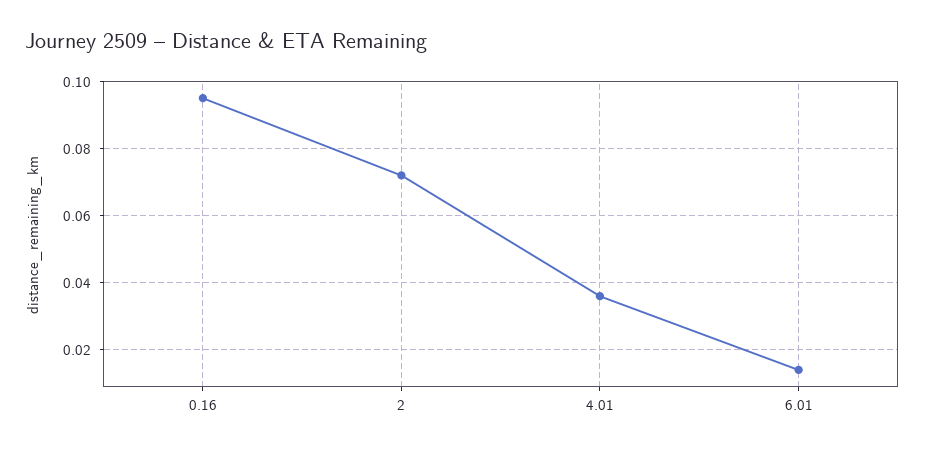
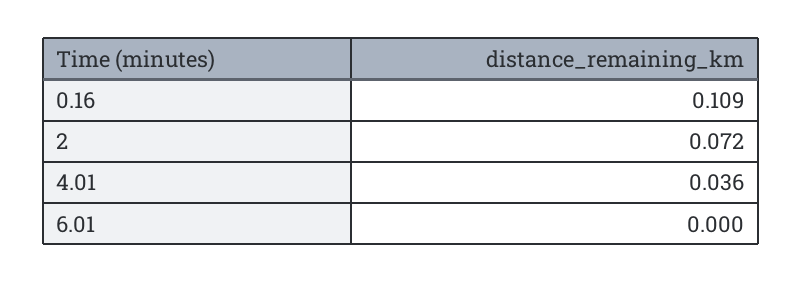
0.16: 0.095 -> 0.109
6.01: 0.015 -> 0

